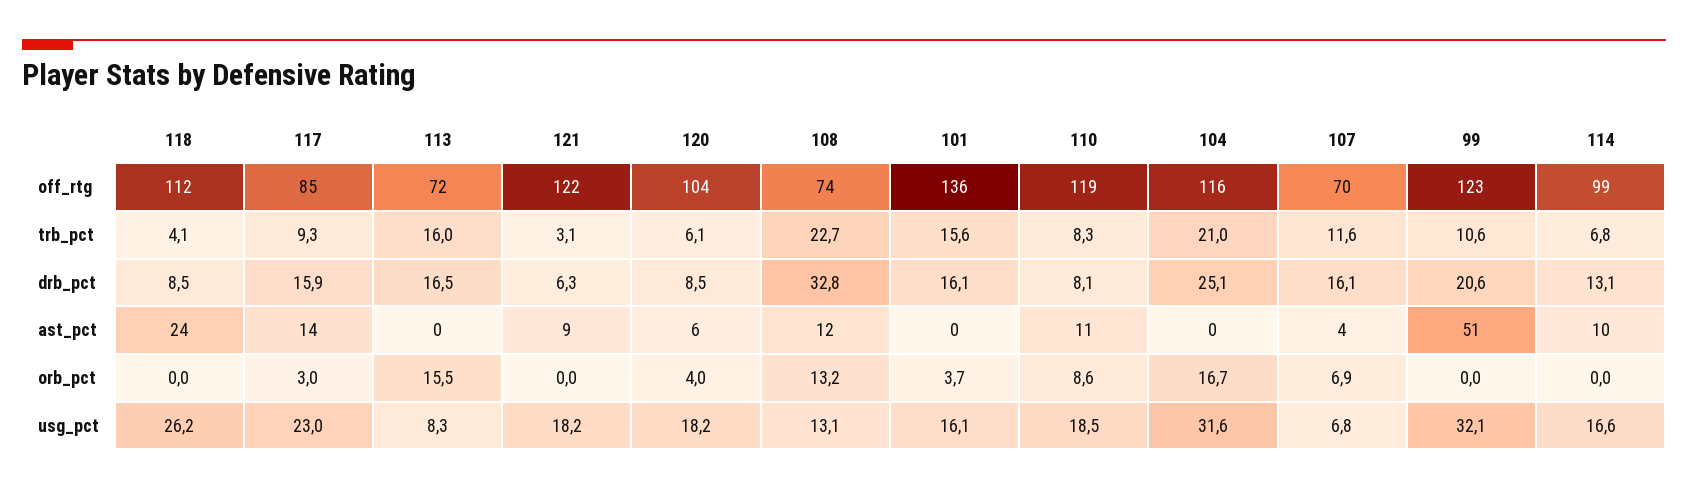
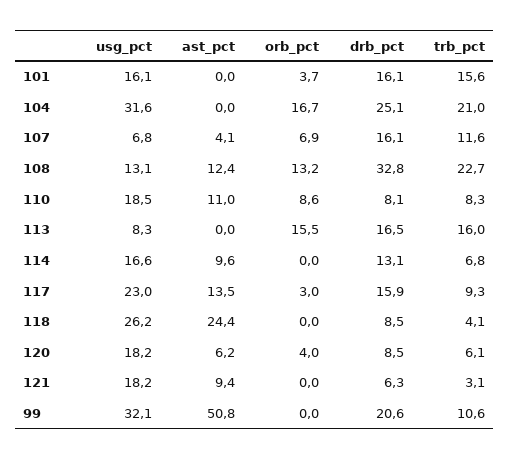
118, off_rtg: 112 -> none
117, off_rtg: 85 -> none
113, off_rtg: 72 -> none
121, off_rtg: 122 -> none
120, off_rtg: 104 -> none
108, off_rtg: 74 -> none
101, off_rtg: 136 -> none
110, off_rtg: 119 -> none
104, off_rtg: 116 -> none
107, off_rtg: 70 -> none
99, off_rtg: 123 -> none
114, off_rtg: 99 -> none

